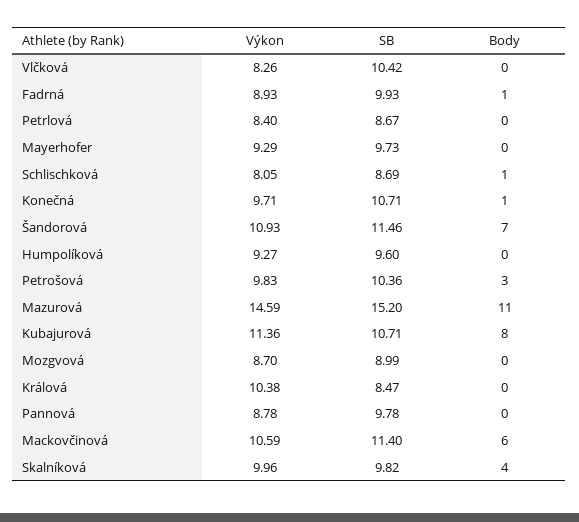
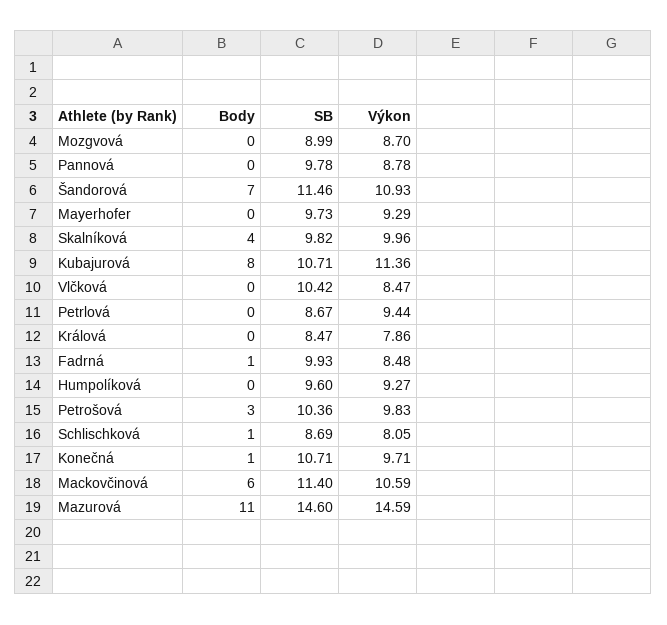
Výkon, Vlčková: 8.26 -> 8.47
Výkon, Fadrná: 8.93 -> 8.48
Výkon, Petrlová: 8.4 -> 9.44
SB, Mazurová: 15.2 -> 14.6
Výkon, Králová: 10.38 -> 7.86

